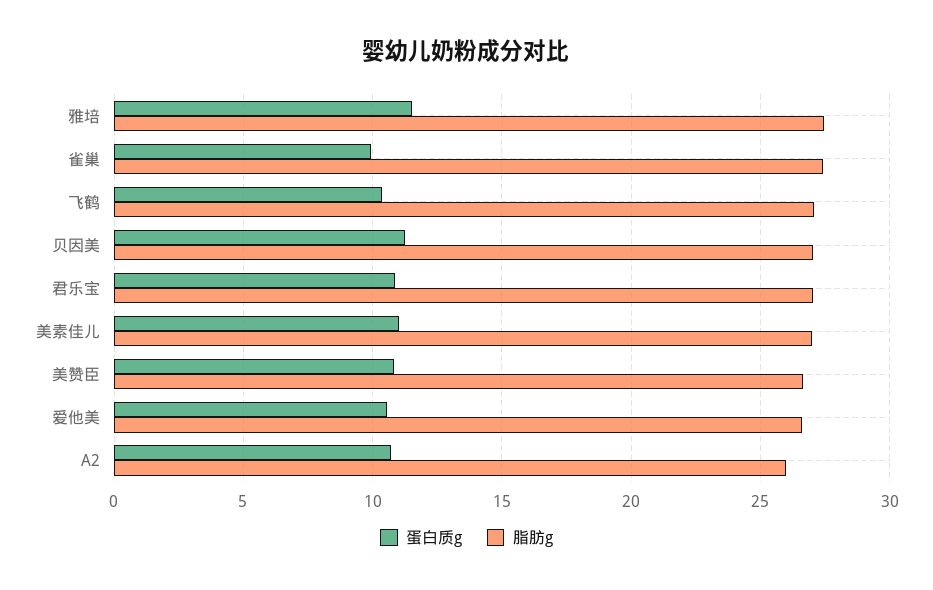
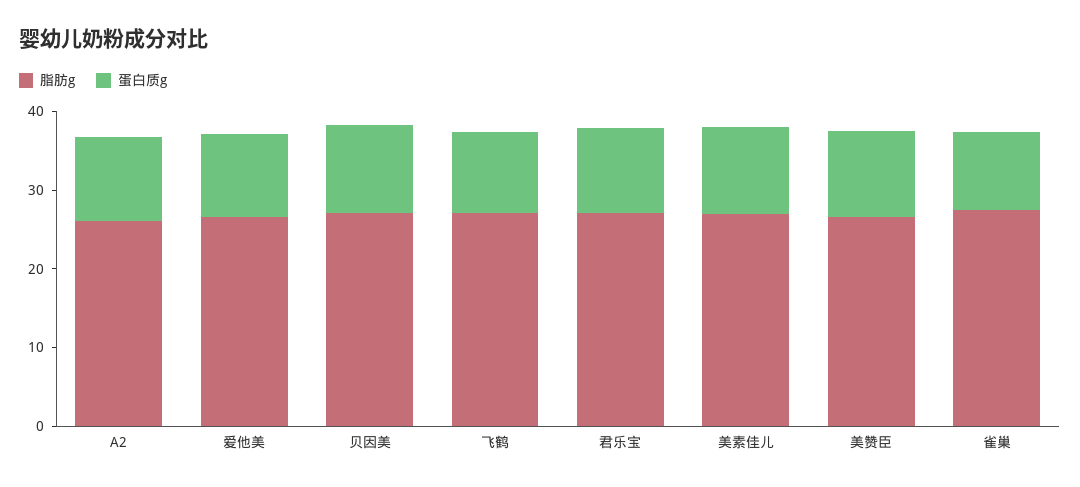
蛋白质g, 雅培: 11.5 -> none
脂肪g, 雅培: 27.5 -> none

